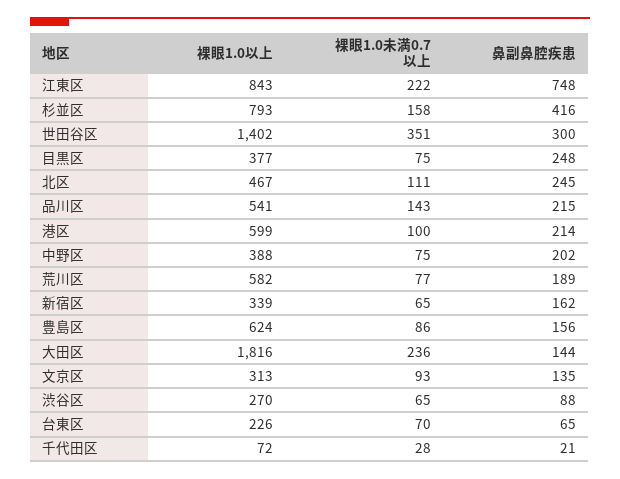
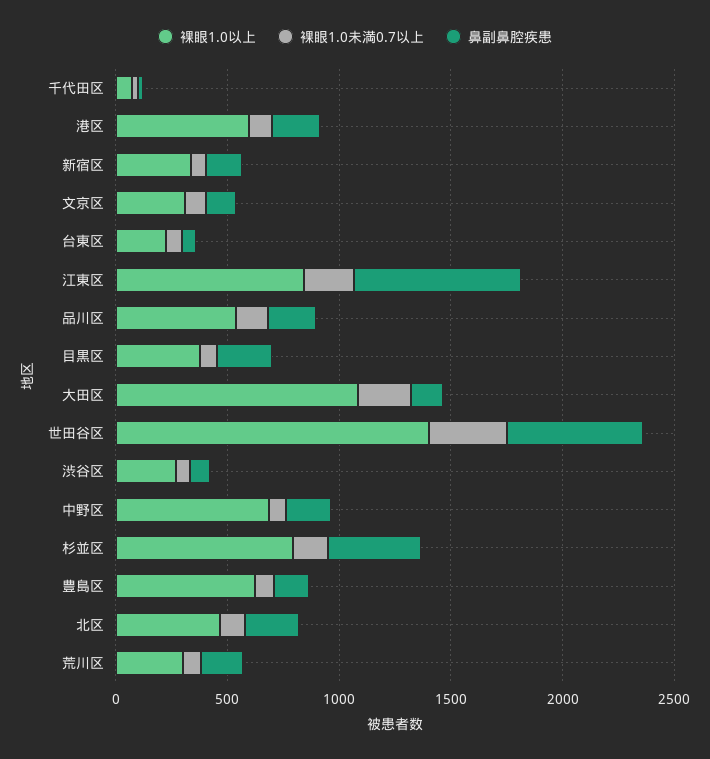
鼻副鼻腔疾患, 世田谷区: 300 -> 600
裸眼1.0以上, 中野区: 388 -> 700
裸眼1.0以上, 荒川区: 582 -> 300
裸眼1.0以上, 大田区: 1816 -> 1100

